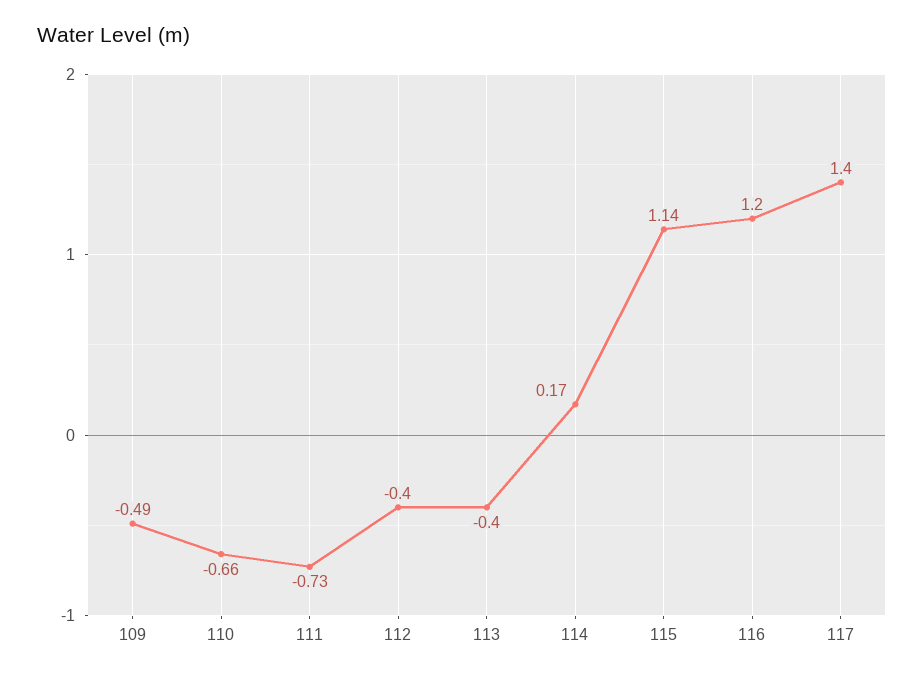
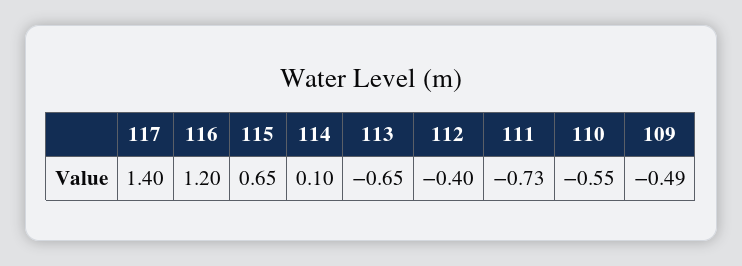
110: -0.66 -> -0.55
113: -0.4 -> -0.65
114: 0.17 -> 0.1
115: 1.14 -> 0.65

